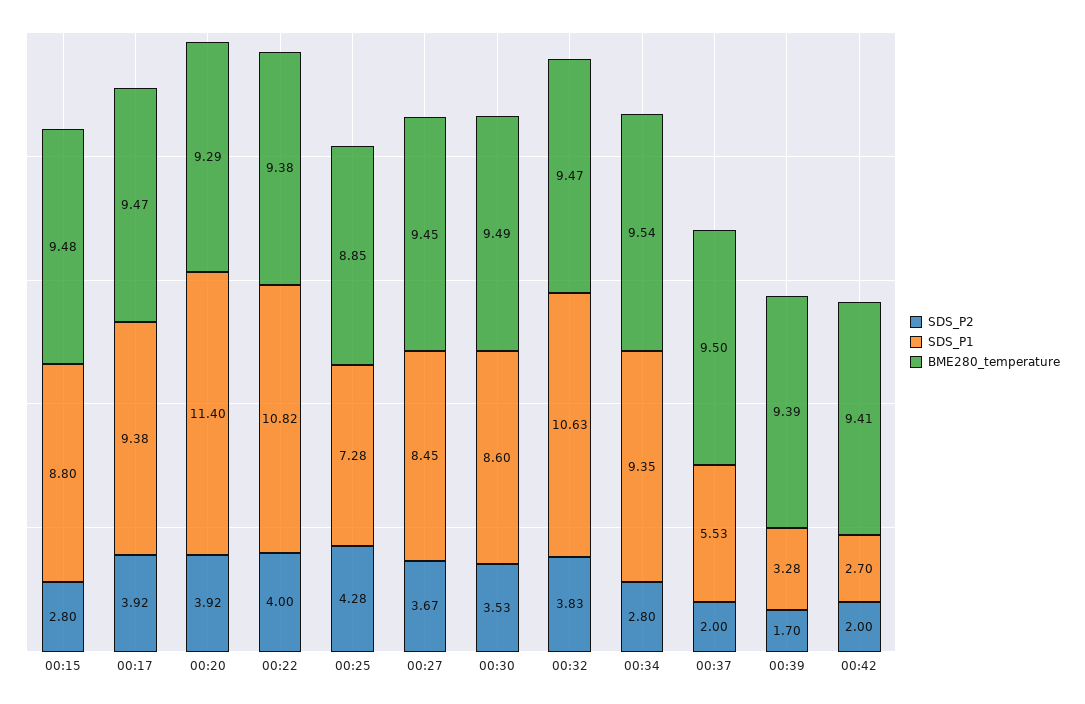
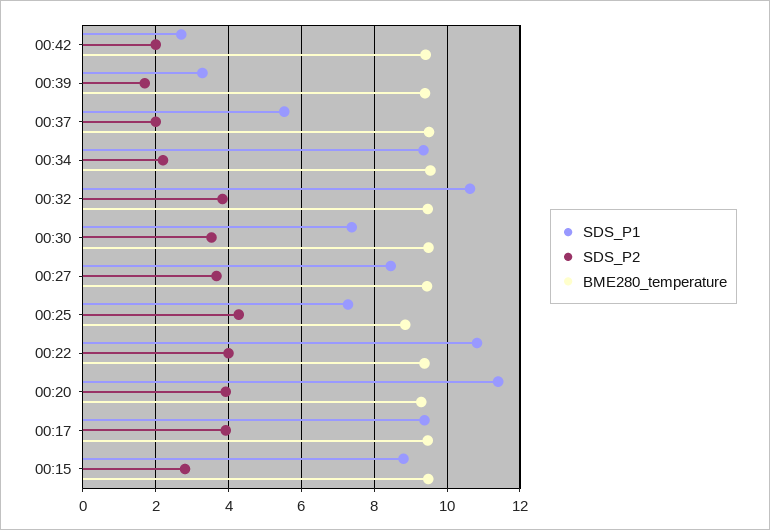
SDS_P1, 00:30: 8.6 -> 7.4
SDS_P2, 00:34: 2.8 -> 2.2

